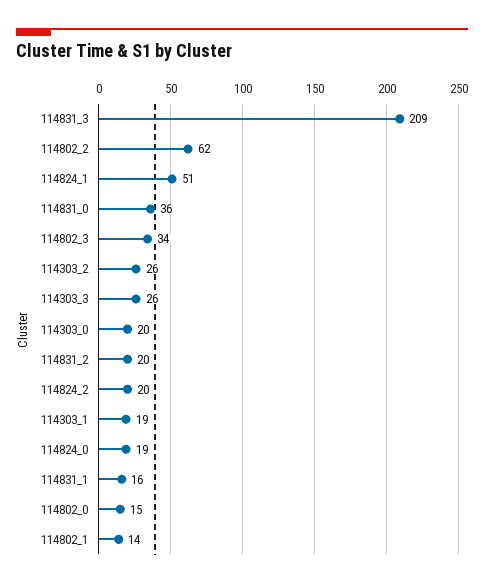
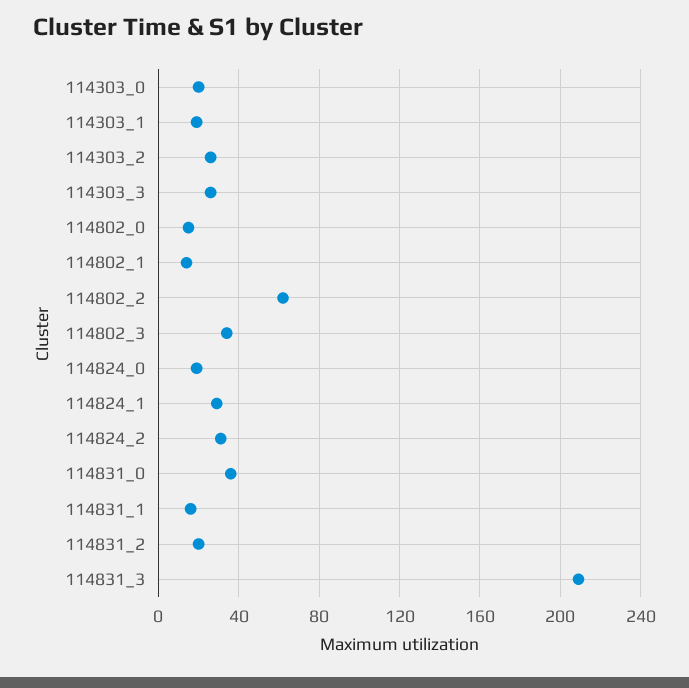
114824_1: 51 -> 30
114824_2: 20 -> 30

